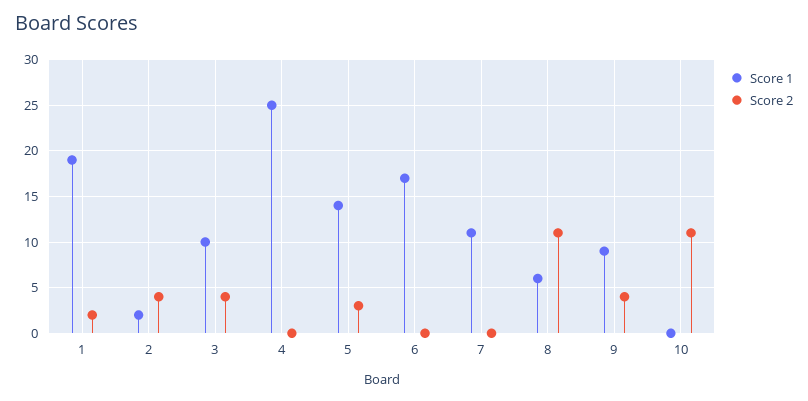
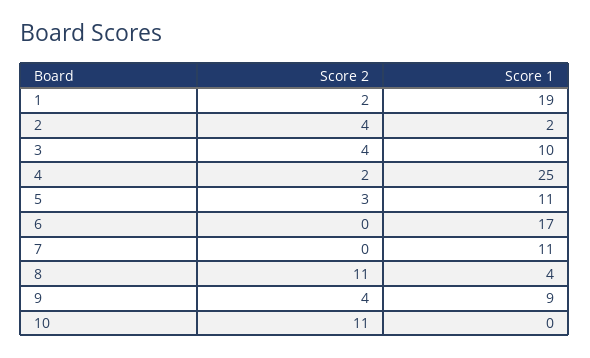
Score 2, 4: 0 -> 2
Score 1, 5: 14 -> 11
Score 1, 8: 6 -> 4

